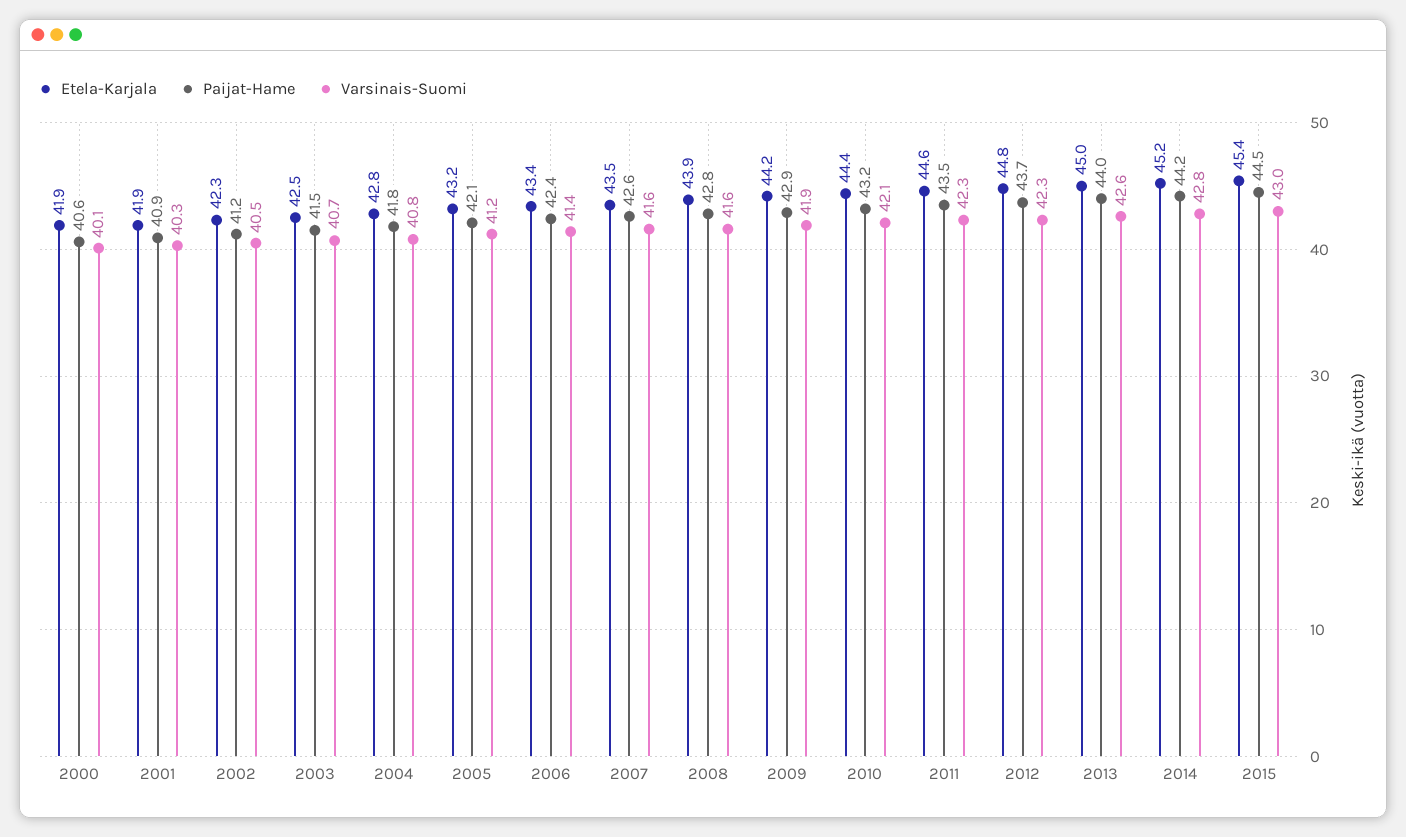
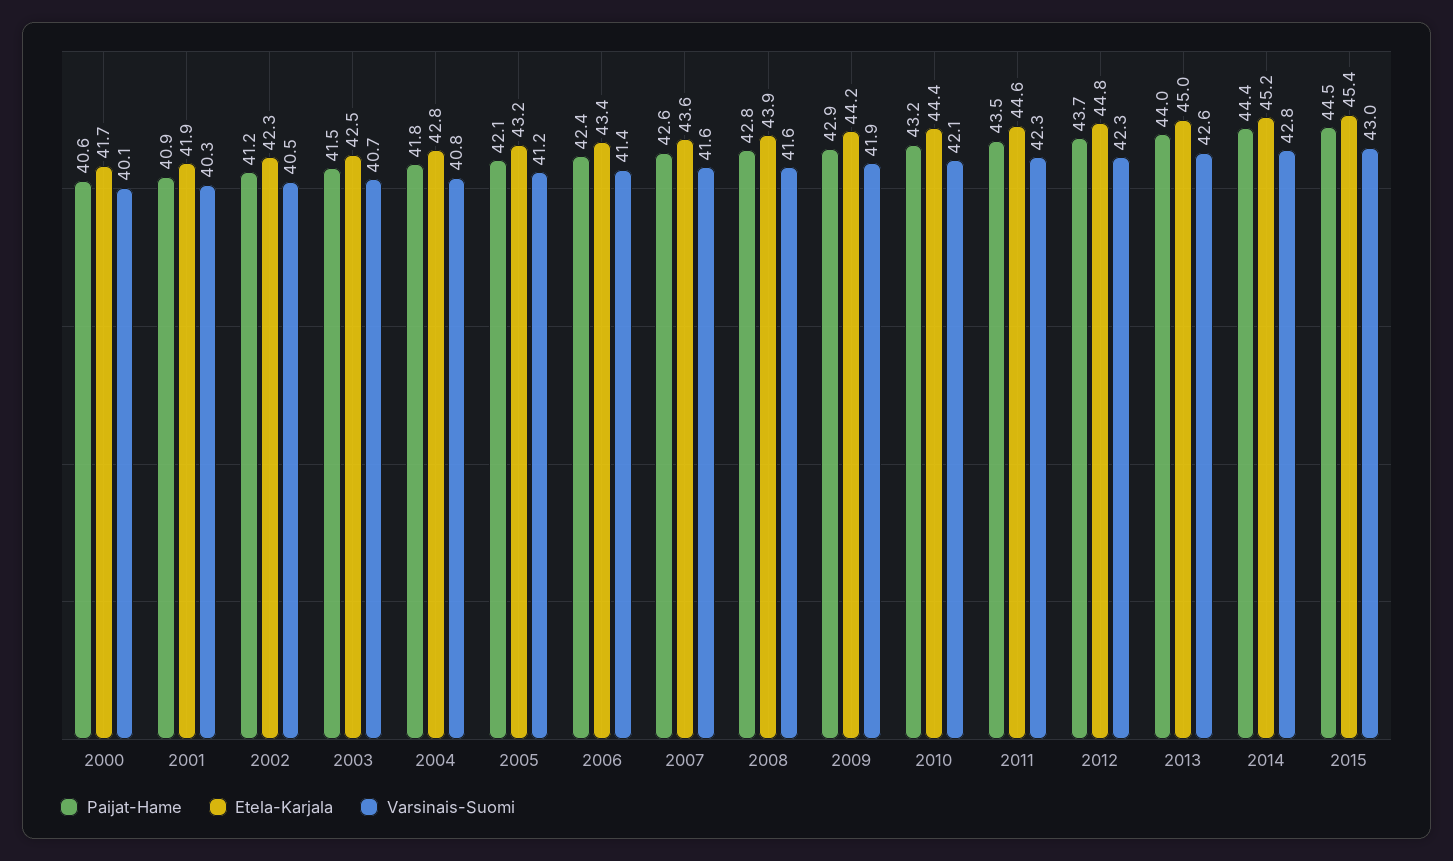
Etela-Karjala, 2000: 41.9 -> 41.7
Etela-Karjala, 2007: 43.5 -> 43.6
Paijat-Hame, 2014: 44.2 -> 44.4

